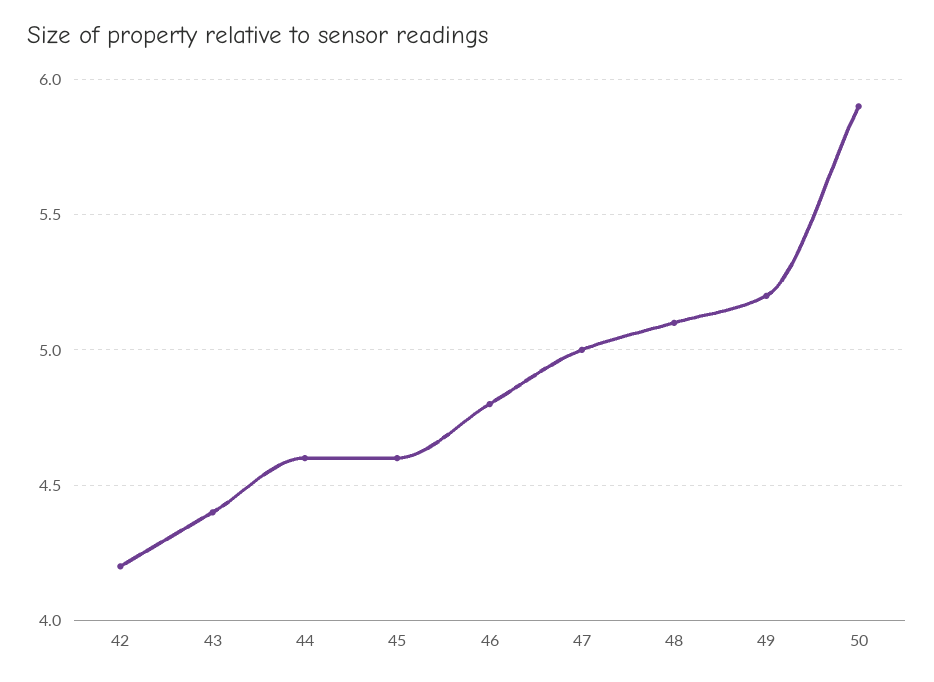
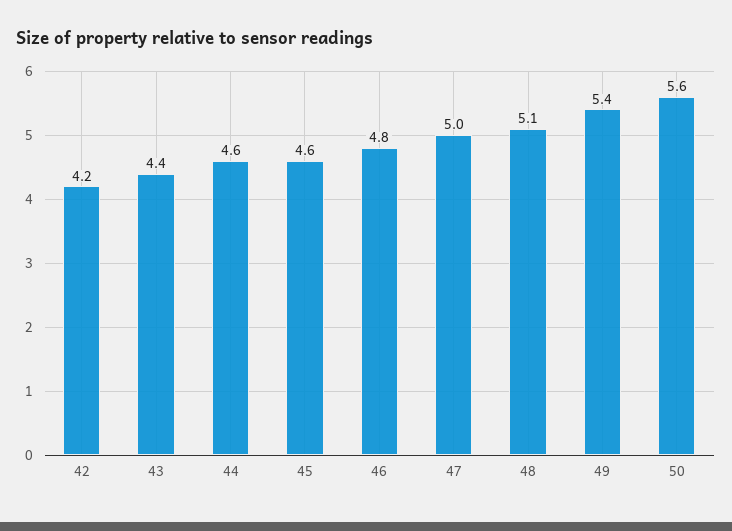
49: 5.2 -> 5.4
50: 5.9 -> 5.6

